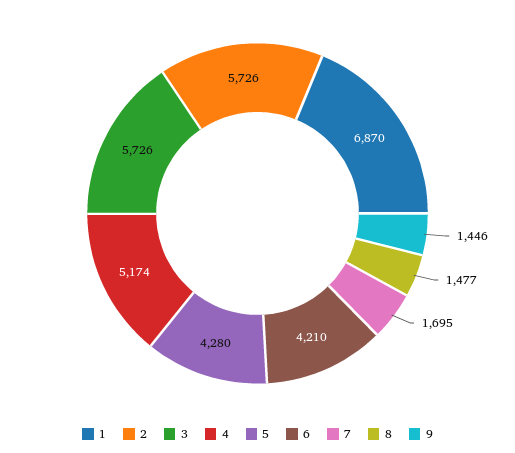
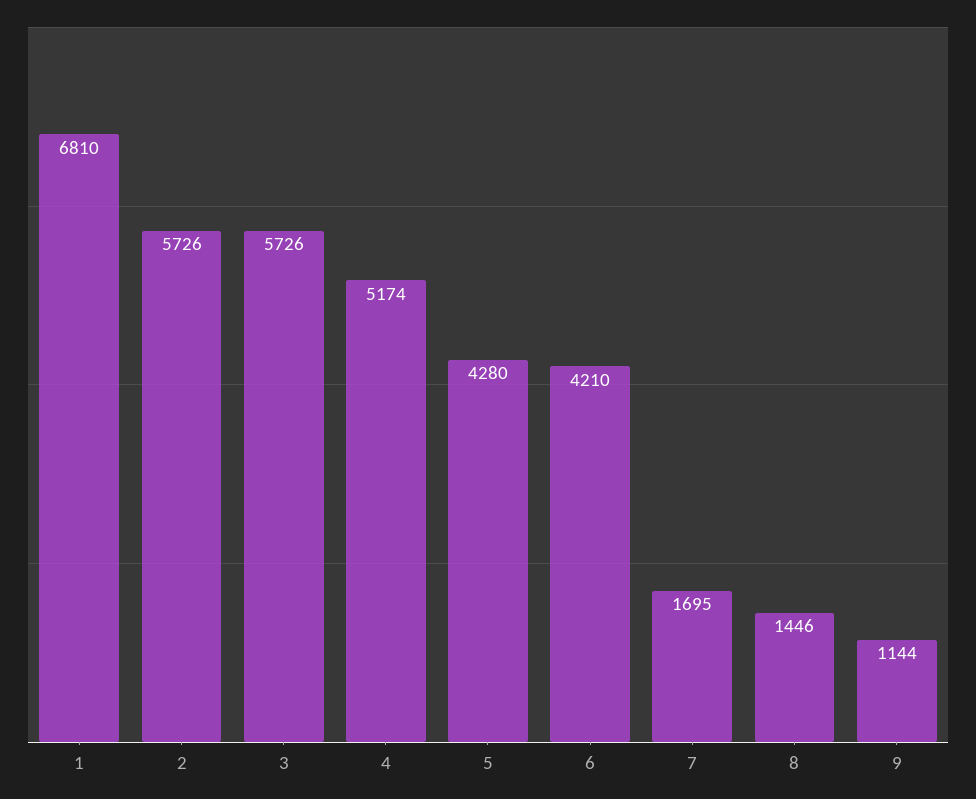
1: 6870 -> 6810
8: 1477 -> 1446
9: 1446 -> 1144

